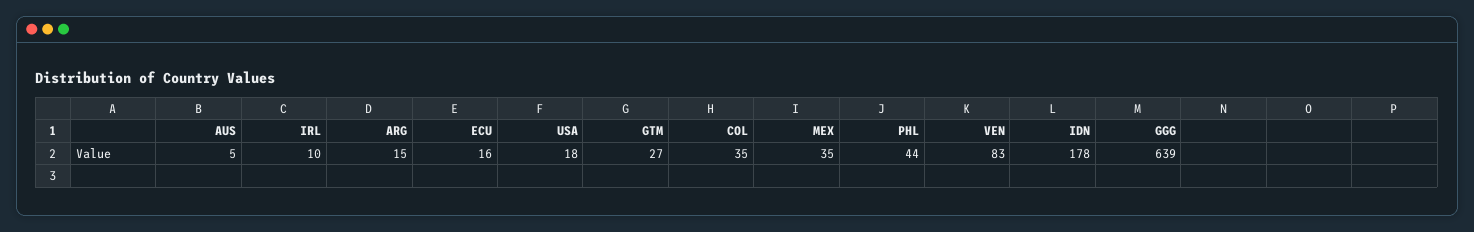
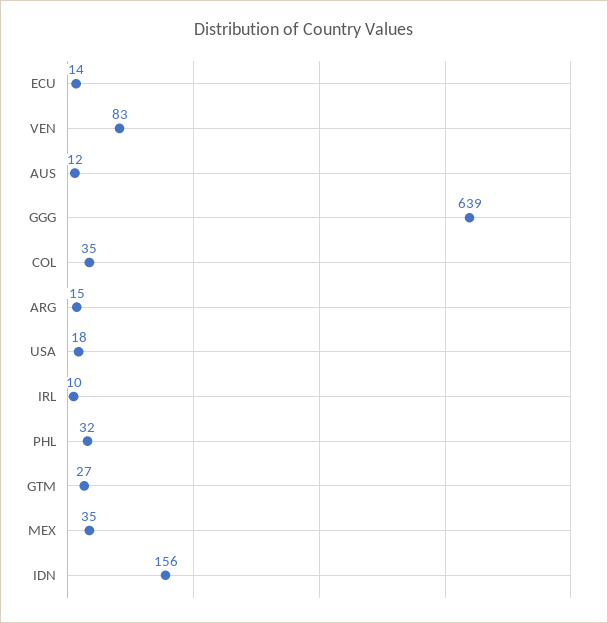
AUS: 5 -> 12
ECU: 16 -> 14
PHL: 44 -> 32
IDN: 178 -> 156

